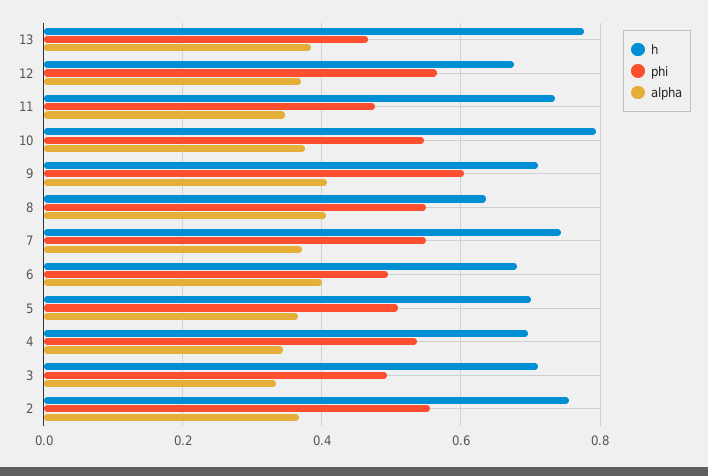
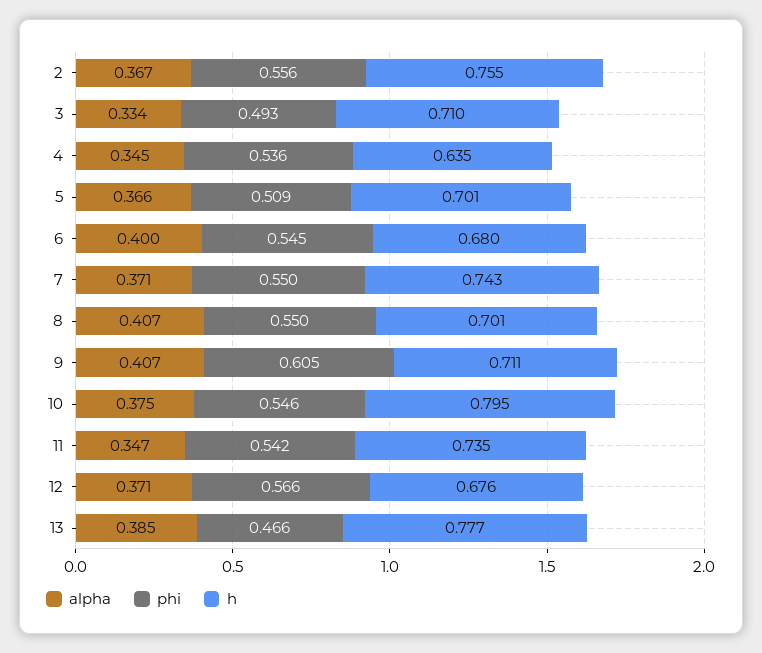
phi, 11: 0.48 -> 0.542
h, 8: 0.64 -> 0.701
phi, 6: 0.5 -> 0.545
h, 4: 0.7 -> 0.635

